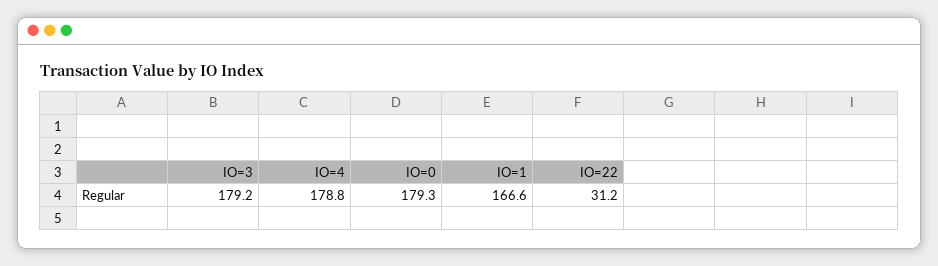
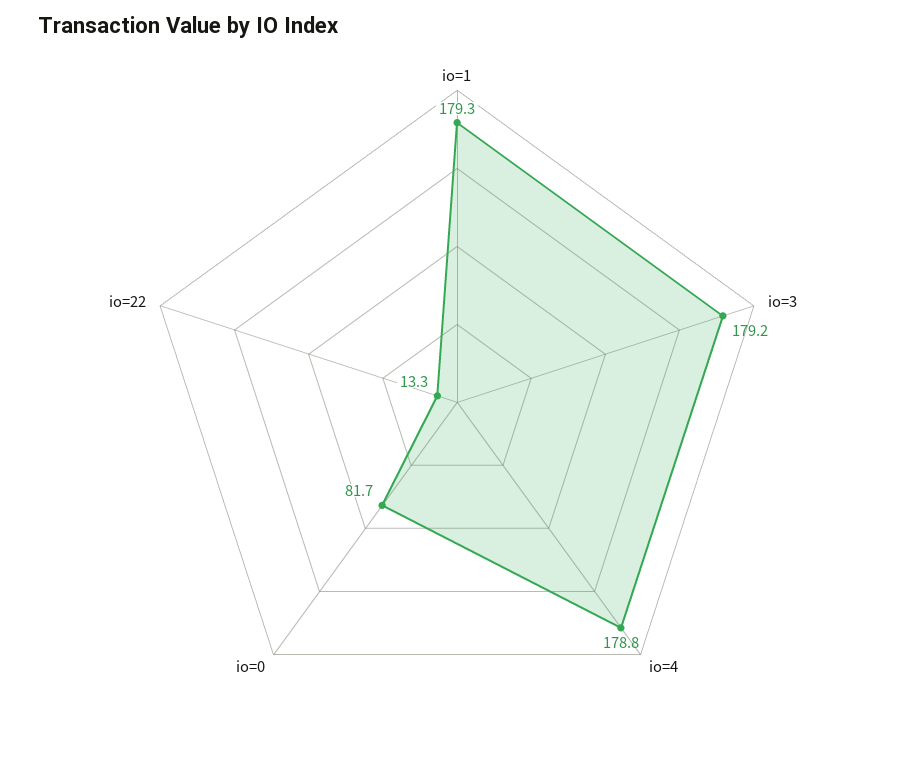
IO=0: 179.3 -> 81.7
IO=1: 166.6 -> 179.3
IO=22: 31.2 -> 13.3

